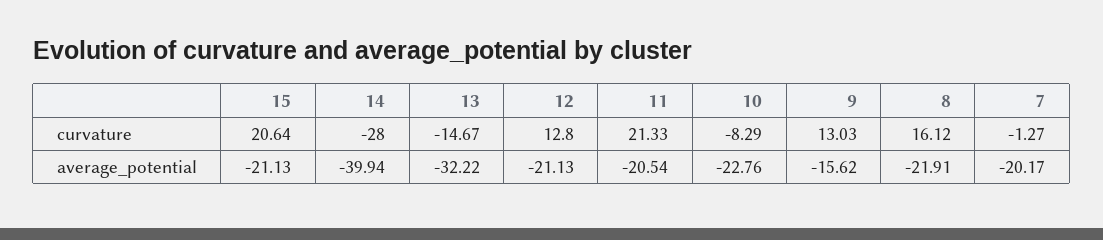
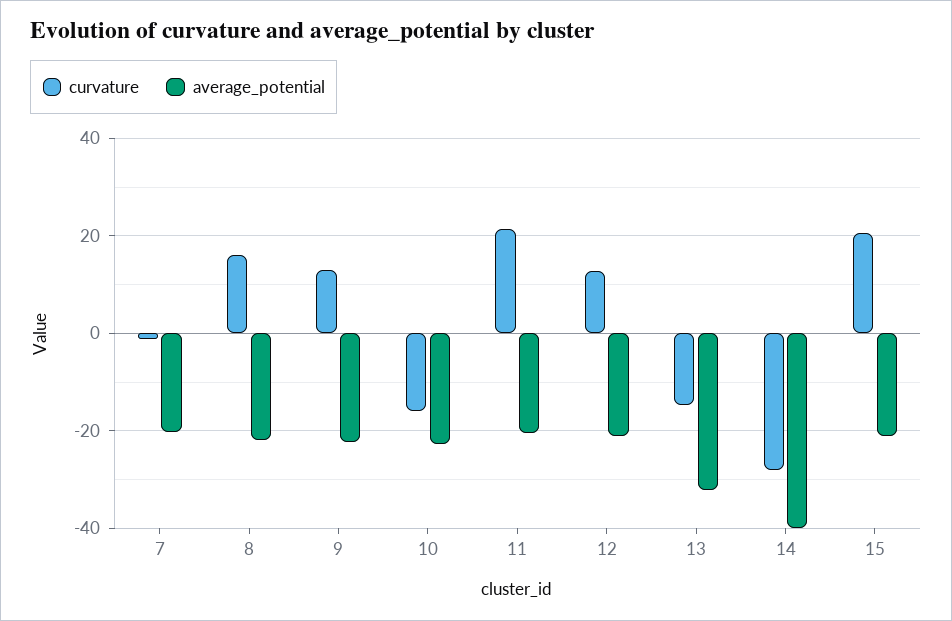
curvature, 10: -8.29 -> -16
average_potential, 9: -15.62 -> -22

